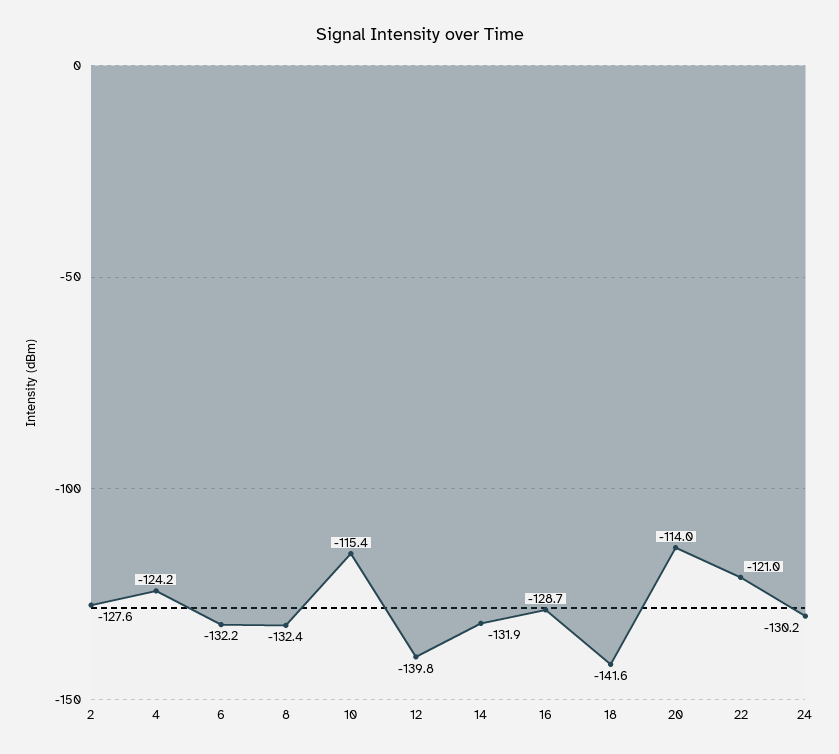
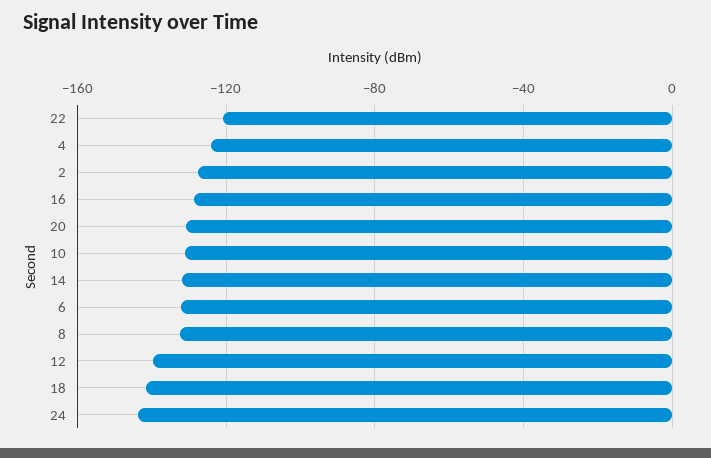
10: -115.4 -> -130
20: -114 -> -130
24: -130.2 -> -145

